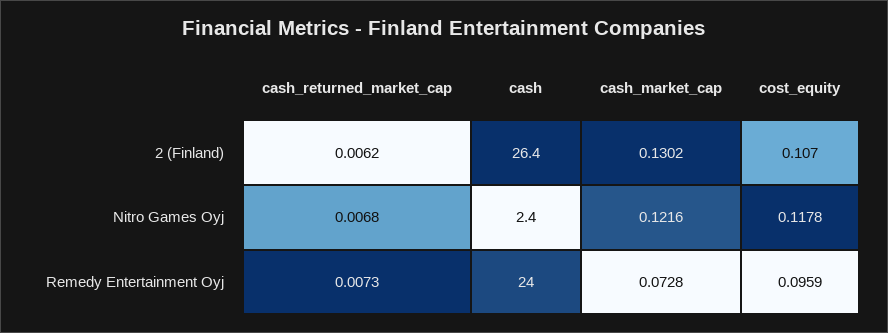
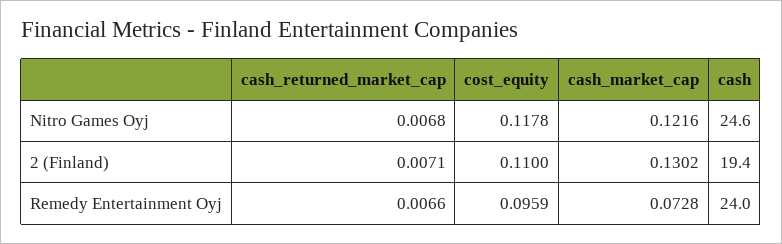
cash_returned_market_cap, 2 (Finland): 0.0062 -> 0.0071
cash, 2 (Finland): 26.4 -> 19.4
cost_equity, 2 (Finland): 0.107 -> 0.11
cash, Nitro Games Oyj: 2.4 -> 24.6
cash_returned_market_cap, Remedy Entertainment Oyj: 0.0073 -> 0.0066

